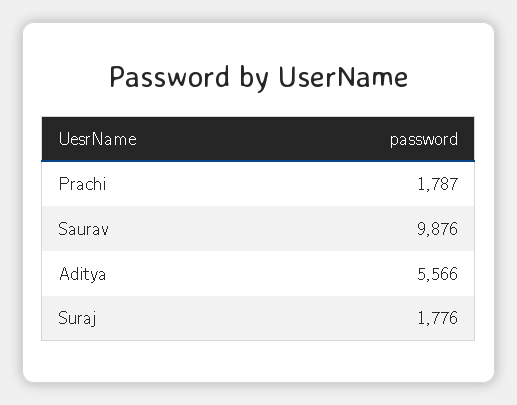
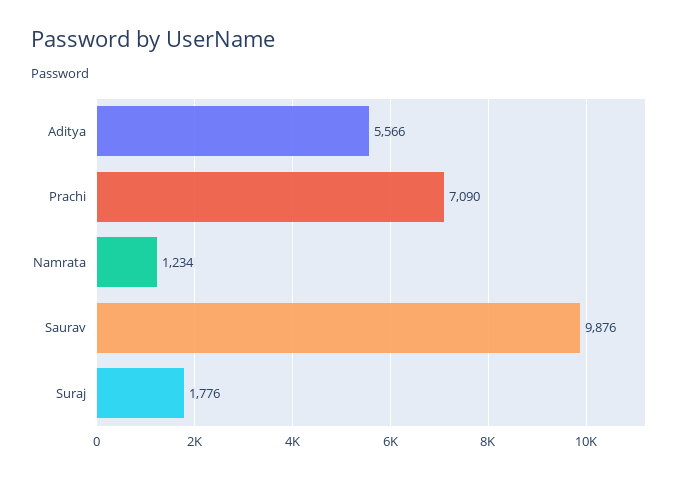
Prachi: 1787 -> 7090
Namrata: none -> 1234

